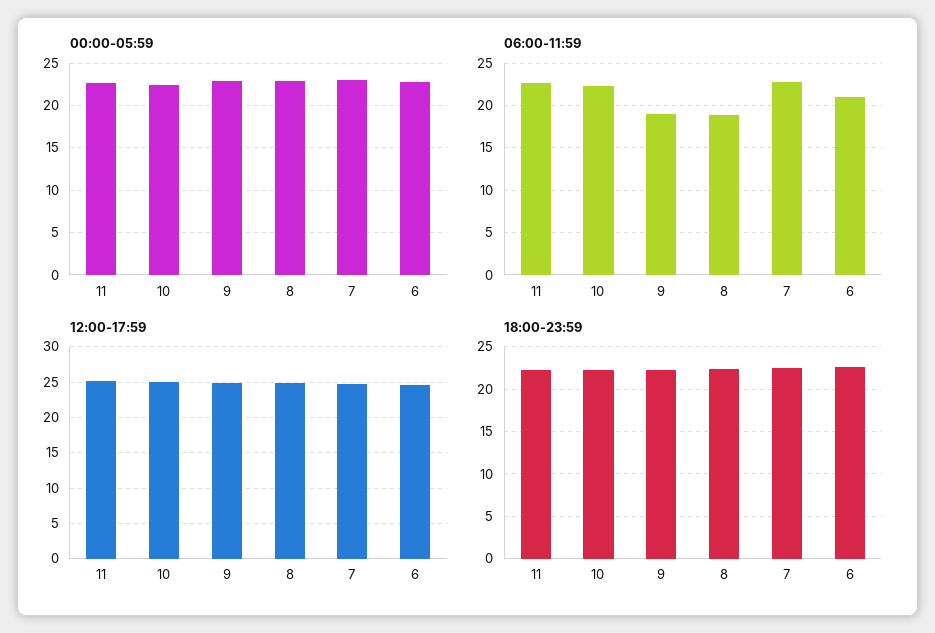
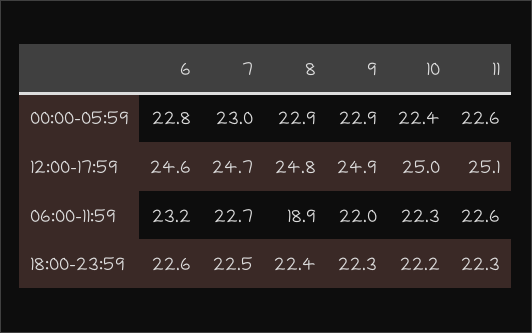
06:00-11:59, 9: 19 -> 22
06:00-11:59, 6: 21 -> 23.2

